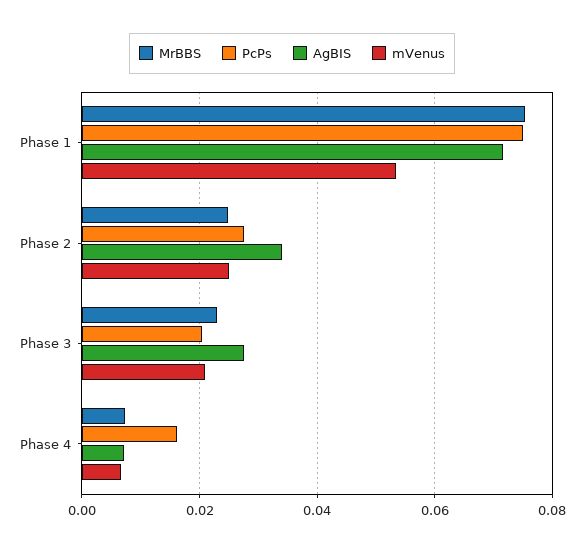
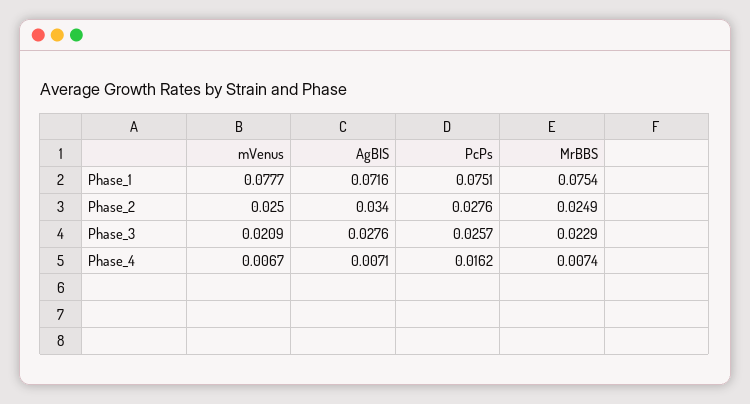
mVenus, Phase 1: 0.054 -> 0.0777
PcPs, Phase 3: 0.02 -> 0.0257

